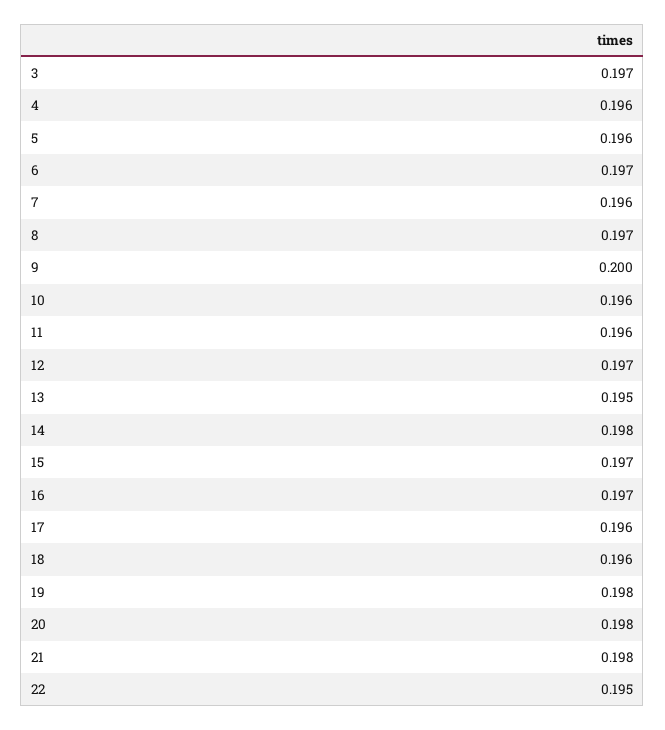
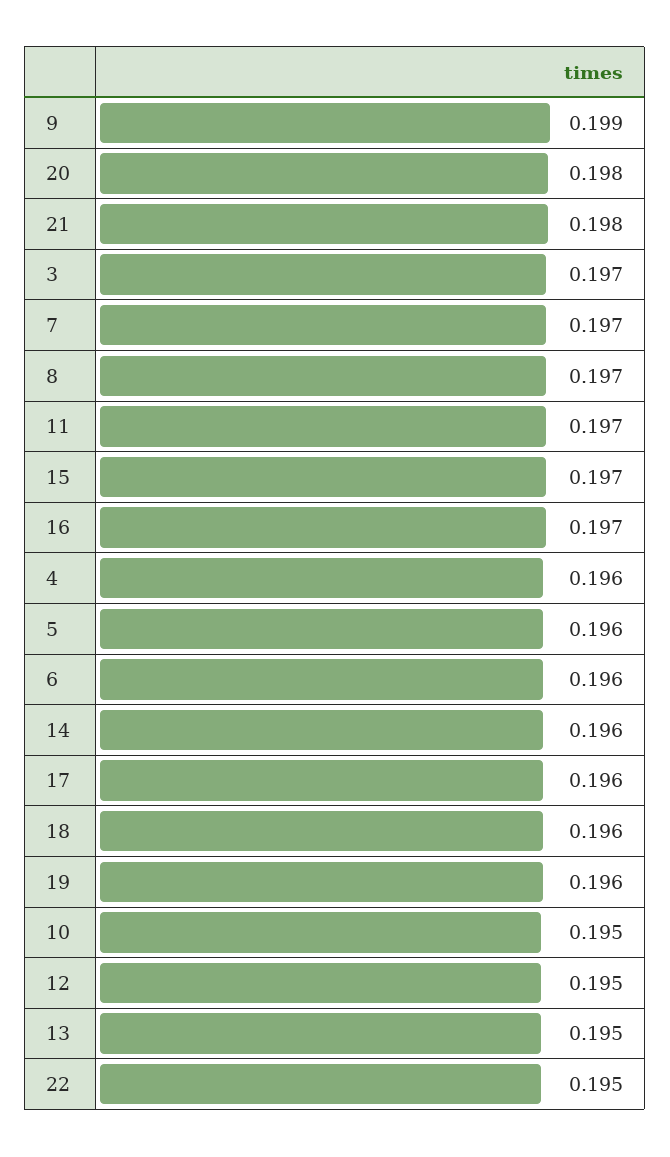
6: 0.197 -> 0.196
7: 0.196 -> 0.197
9: 0.2 -> 0.199
10: 0.196 -> 0.195
11: 0.196 -> 0.197
12: 0.197 -> 0.195
14: 0.198 -> 0.196
19: 0.198 -> 0.196

